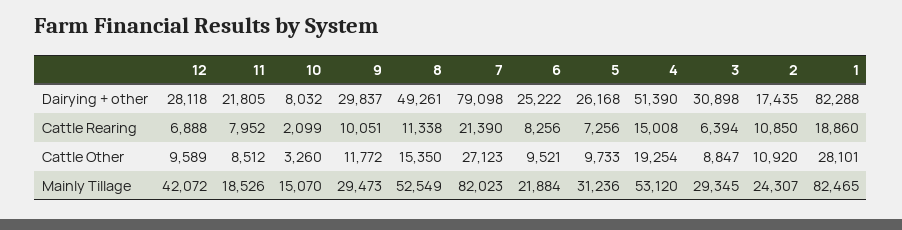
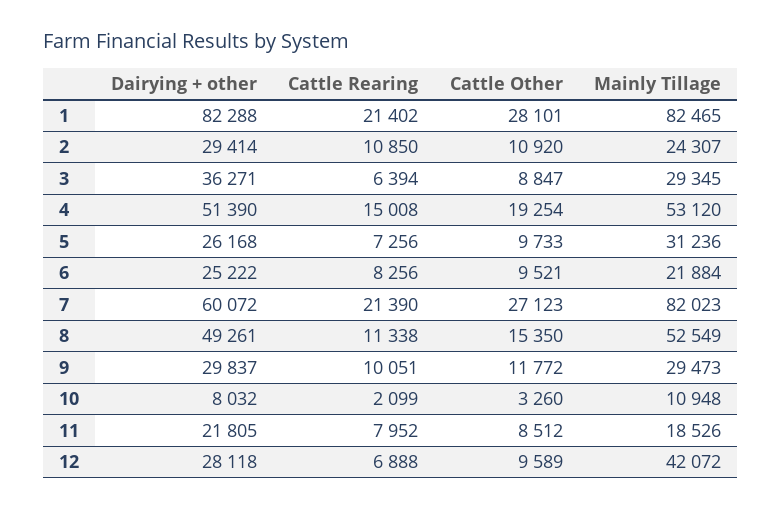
7, Dairying + other: 79098 -> 60072
3, Dairying + other: 30898 -> 36271
2, Dairying + other: 17435 -> 29414
1, Cattle Rearing: 18860 -> 21402
10, Mainly Tillage: 15070 -> 10948

